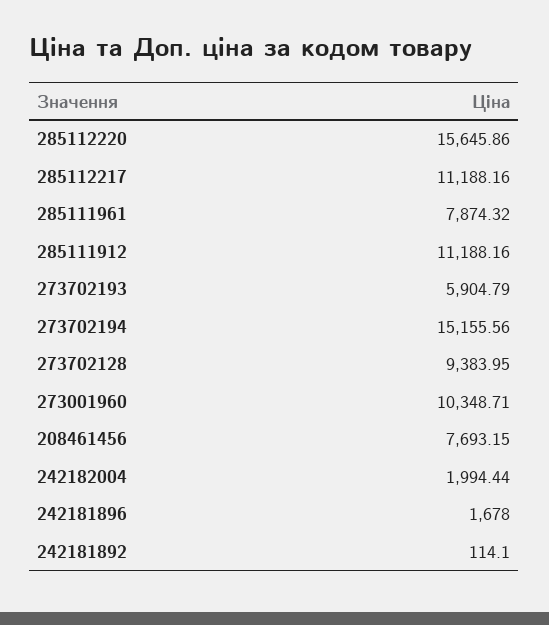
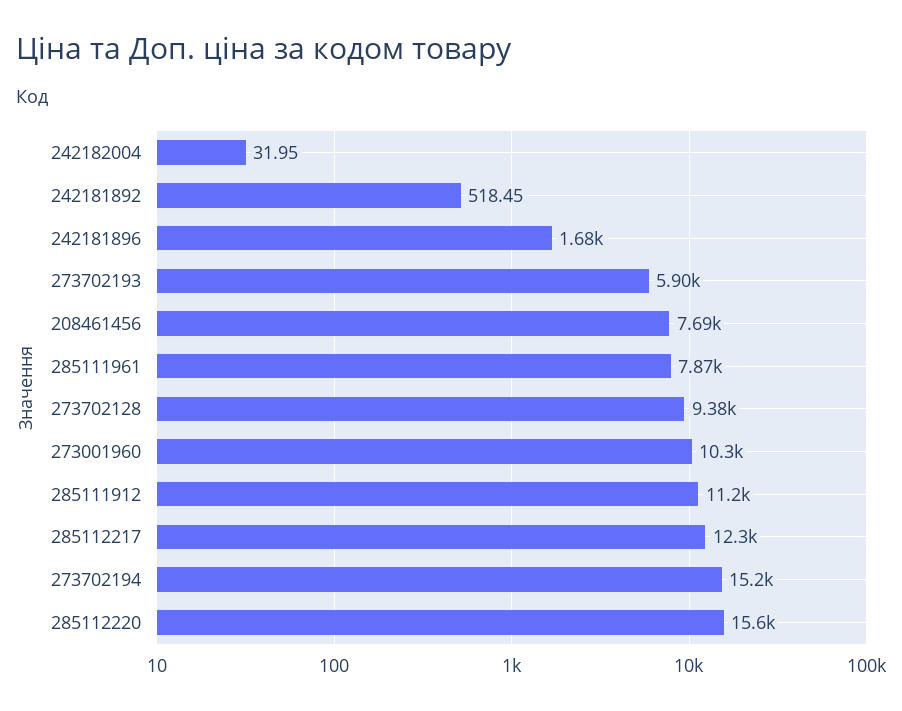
285112217: 11188.16 -> 12300
242182004: 1994.44 -> 31.95
242181892: 114.1 -> 518.45

